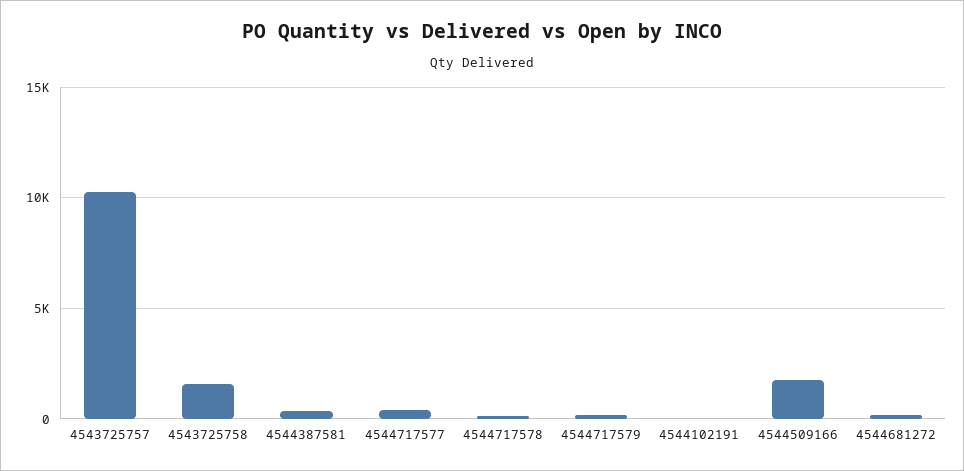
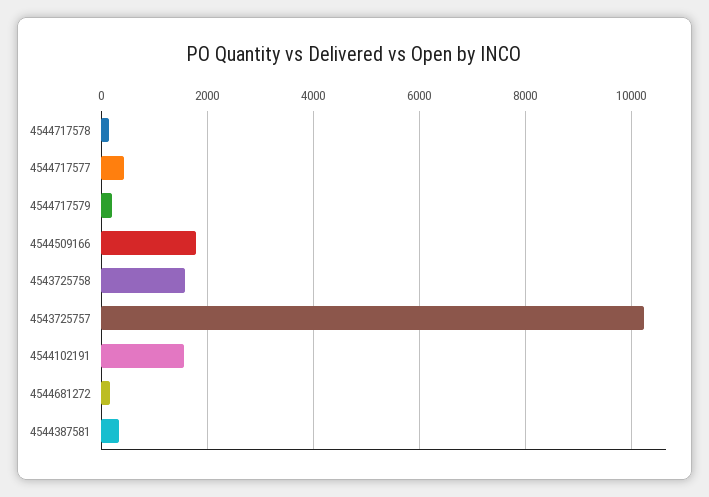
4544102191: 0 -> 1600

